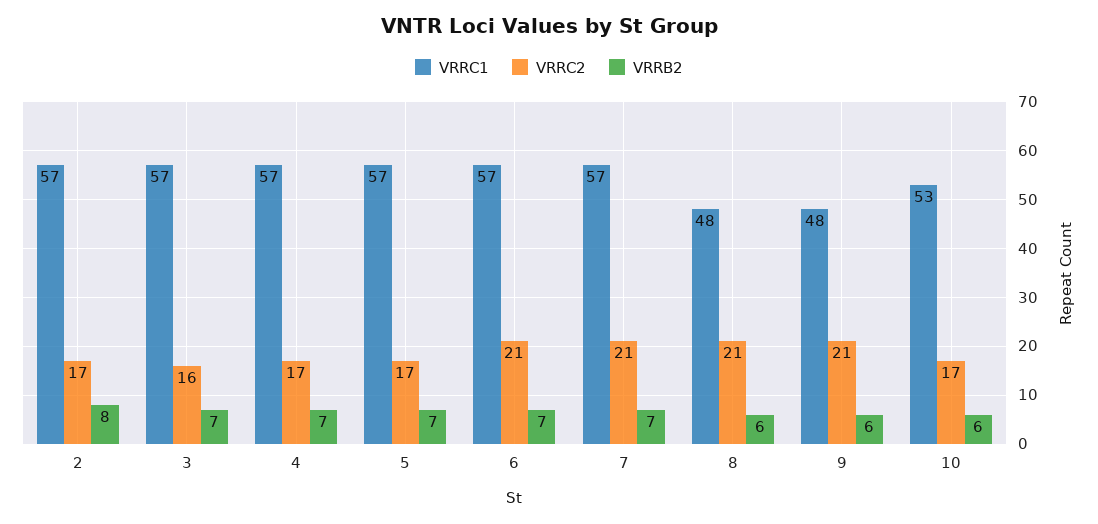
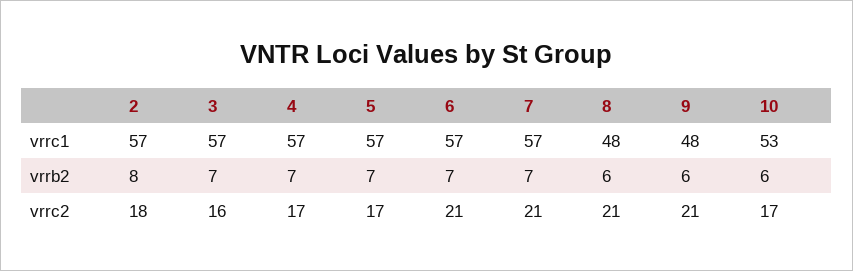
VRRC2, 2: 17 -> 18

